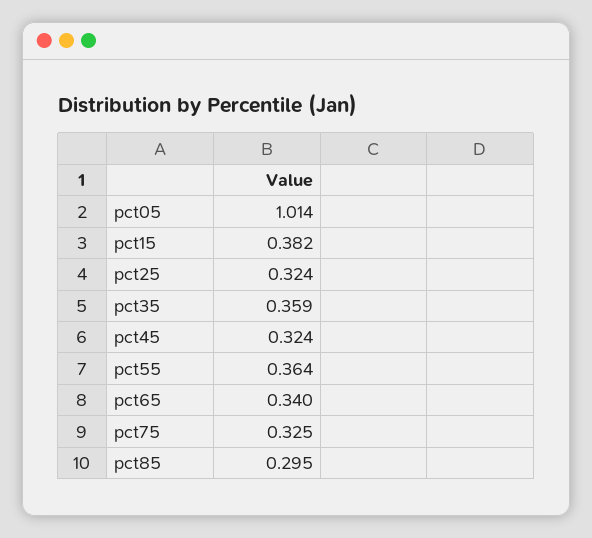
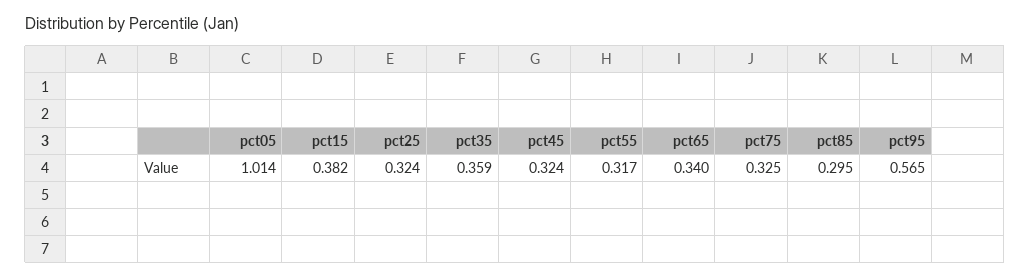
pct55: 0.364 -> 0.317
pct95: none -> 0.565

